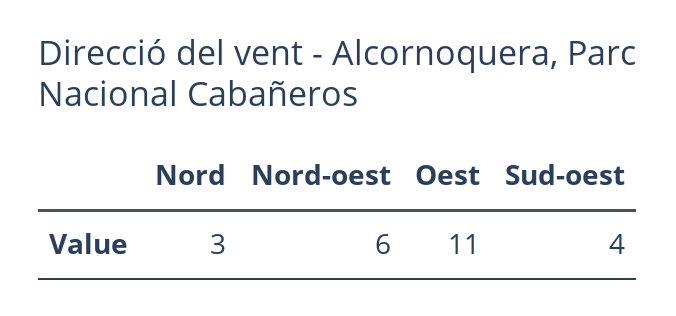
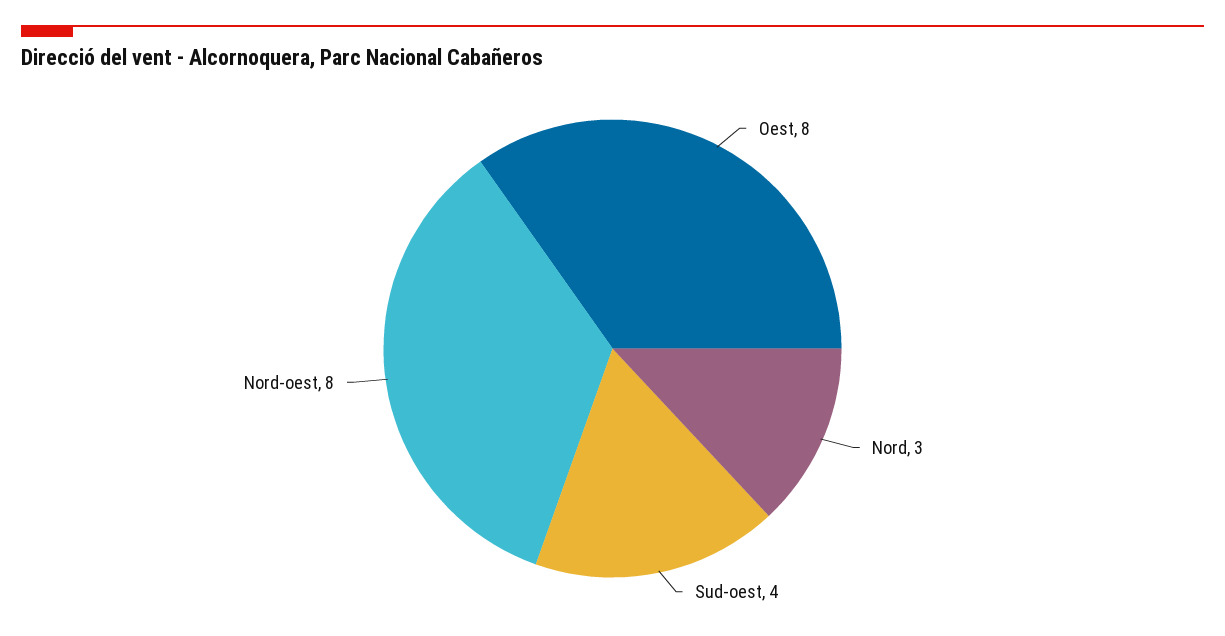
Nord-oest: 6 -> 8
Oest: 11 -> 8

